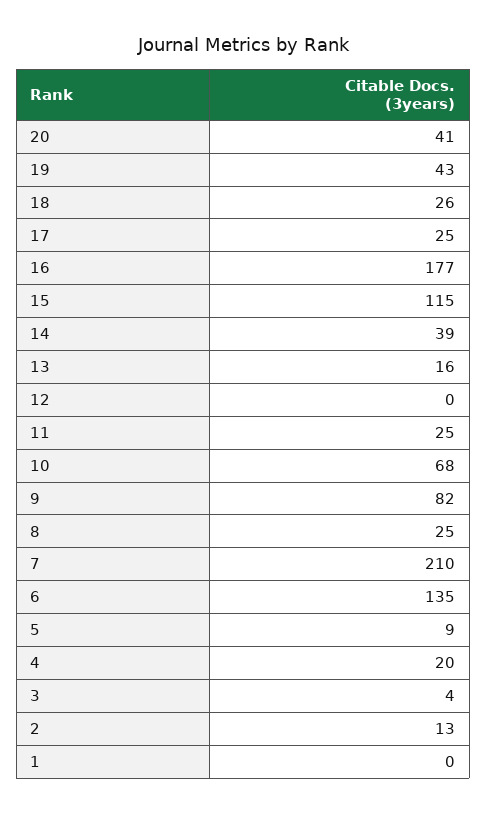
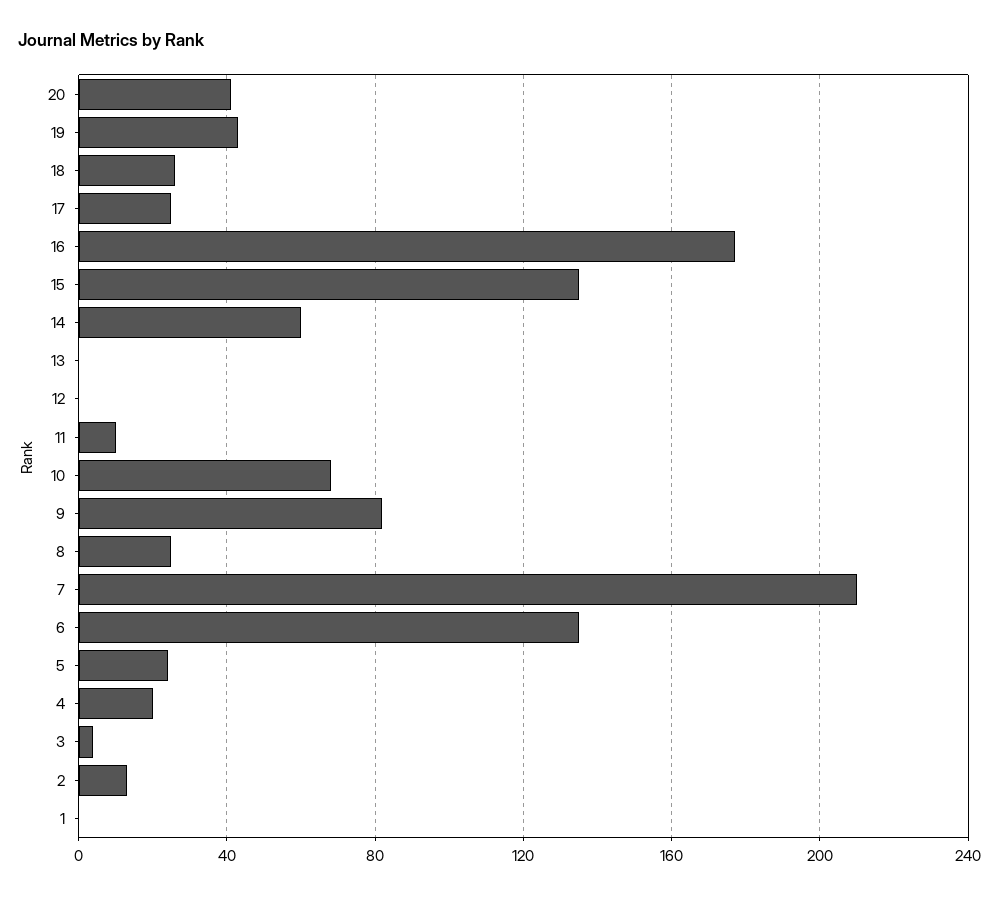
15: 115 -> 135
14: 39 -> 60
13: 16 -> 0
11: 25 -> 10
5: 9 -> 25

